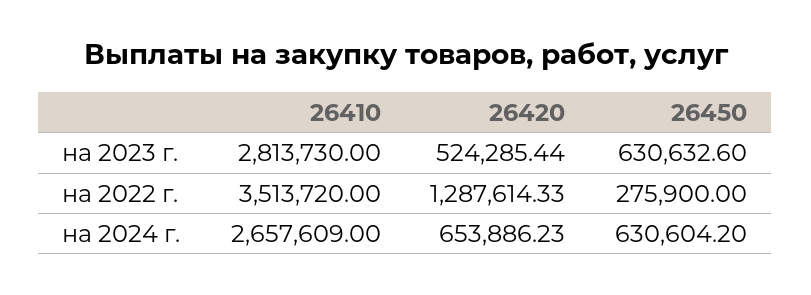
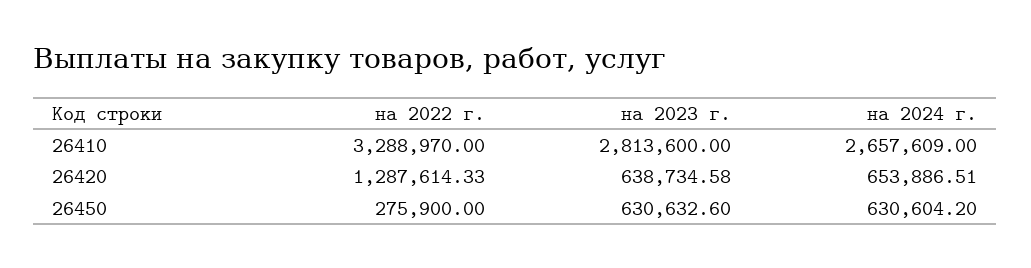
26410, на 2023 г.: 2813730 -> 2813600
26420, на 2023 г.: 524285.44 -> 638734.58
26410, на 2022 г.: 3513720 -> 3288970
26420, на 2024 г.: 653886.23 -> 653886.51

